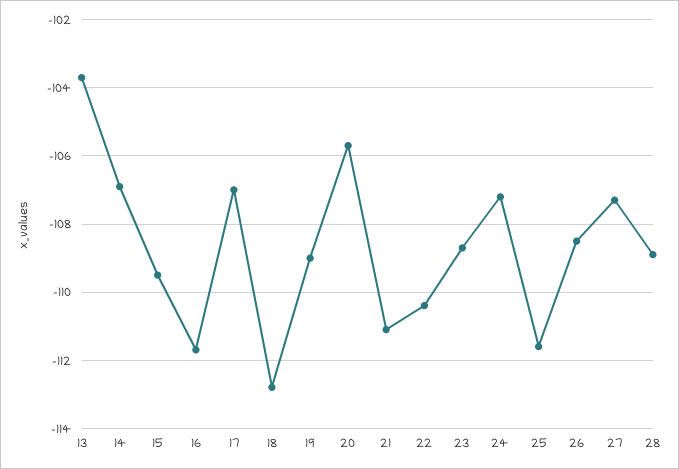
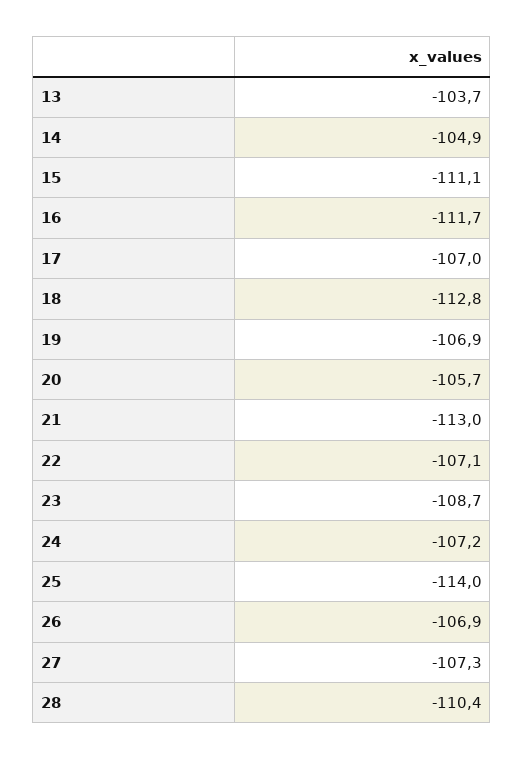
14: -107 -> -104.9
15: -109.5 -> -111.1
19: -109 -> -106.9
21: -111 -> -113
22: -110.5 -> -107.1
25: -111.5 -> -114
26: -108.5 -> -106.9
28: -109 -> -110.4

